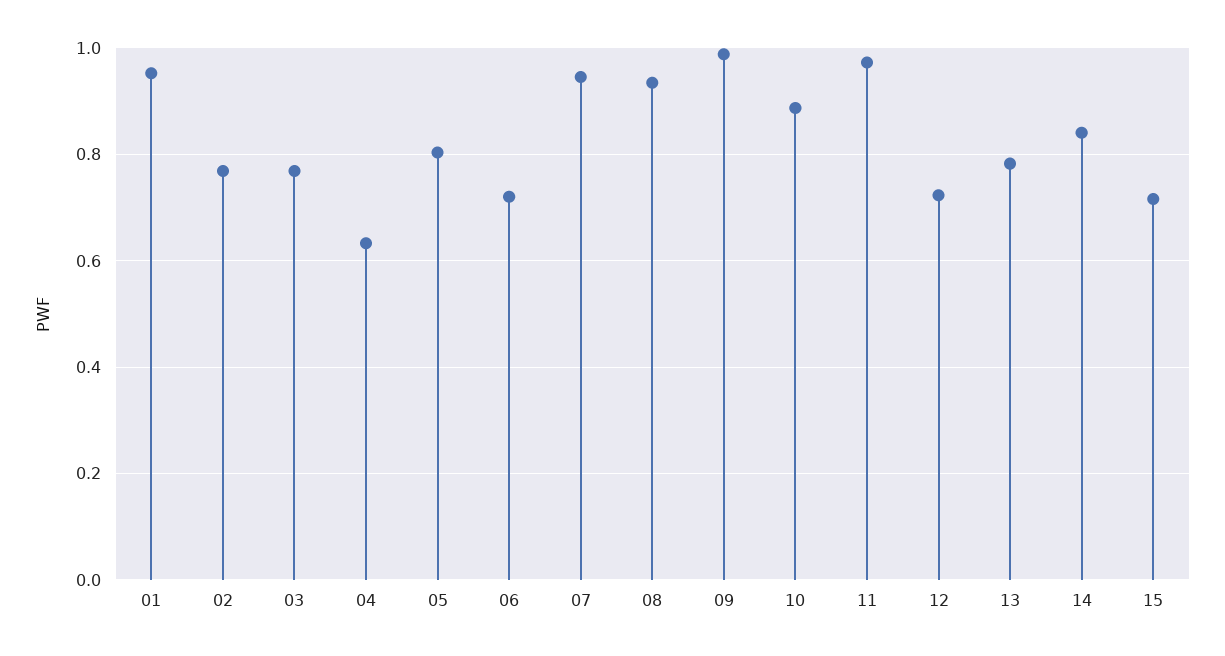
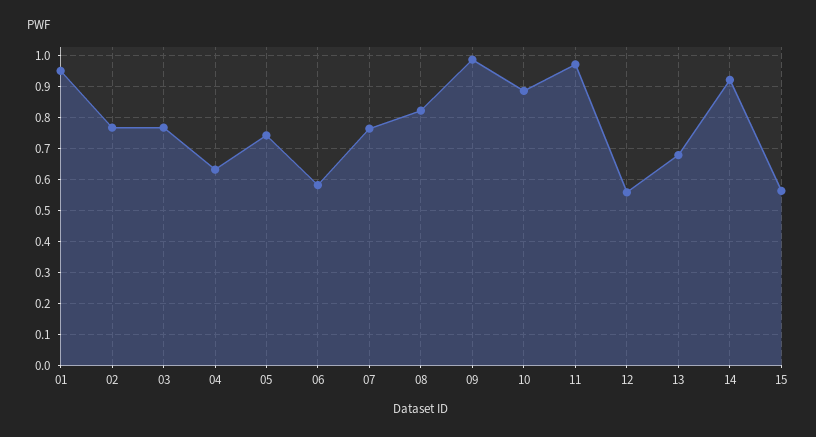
05: 0.8 -> 0.74
06: 0.72 -> 0.58
07: 0.94 -> 0.76
08: 0.94 -> 0.82
12: 0.72 -> 0.56
13: 0.78 -> 0.68
14: 0.84 -> 0.92
15: 0.72 -> 0.56

